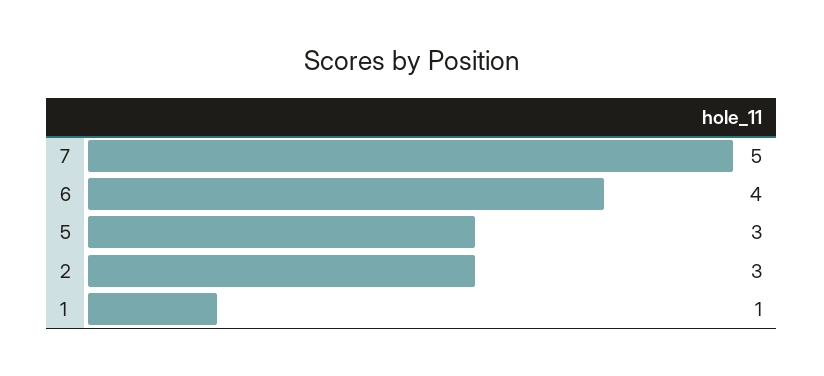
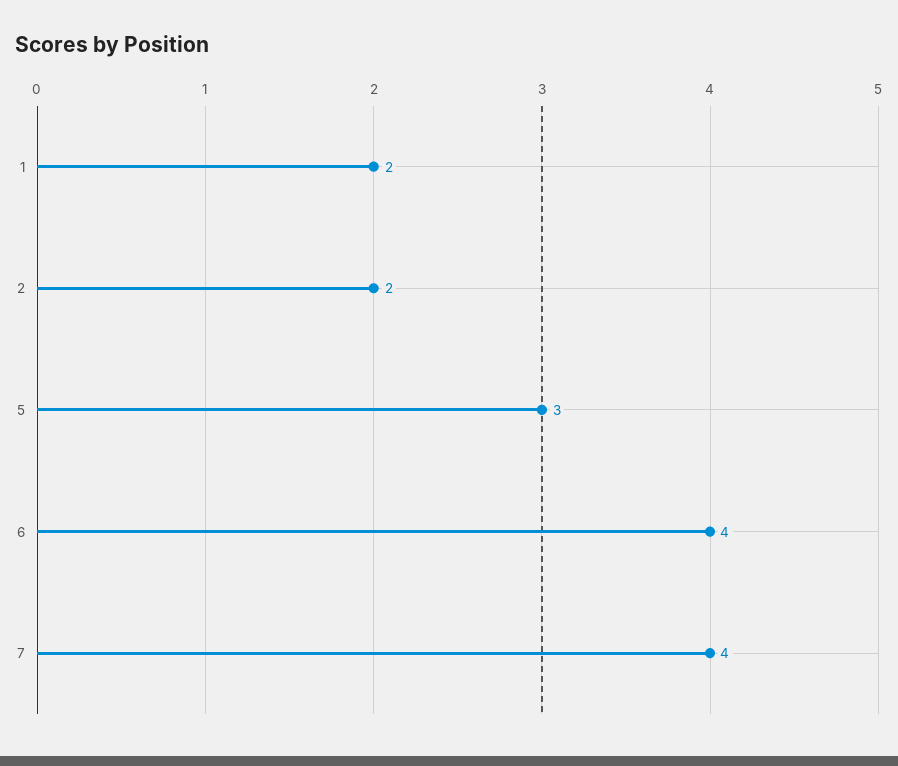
7: 5 -> 4
2: 3 -> 2
1: 1 -> 2

